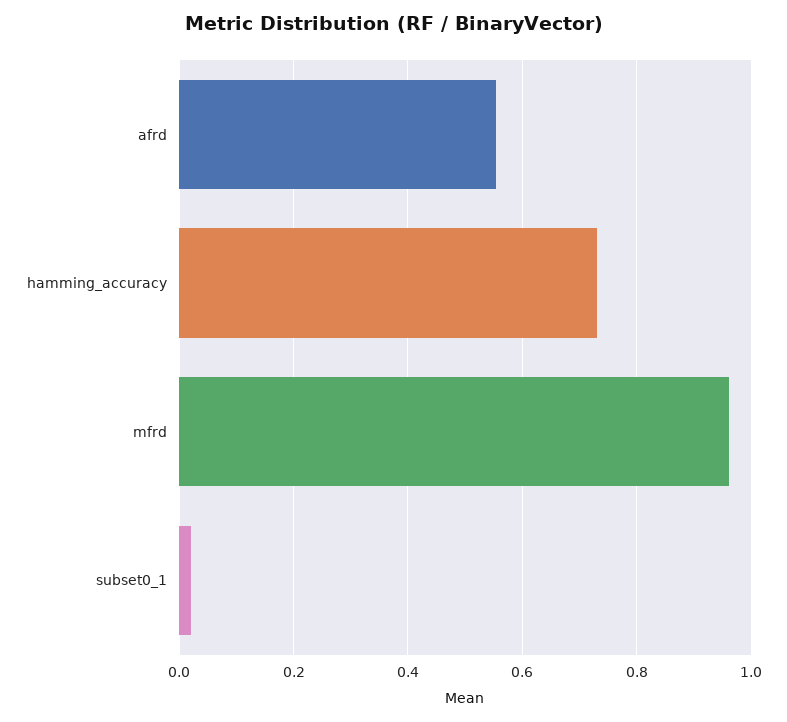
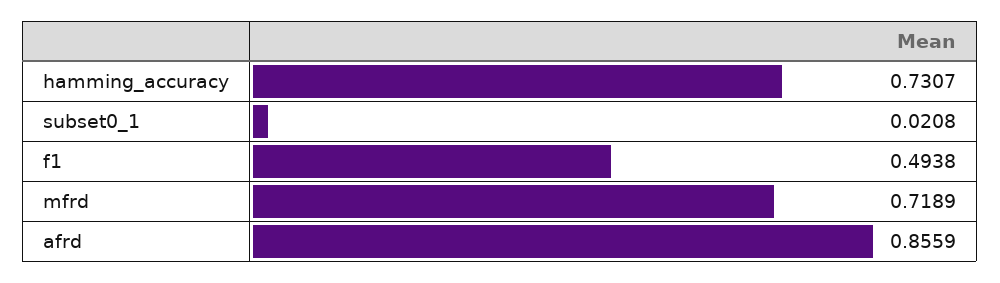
afrd: 0.56 -> 0.8559
mfrd: 0.96 -> 0.7189
f1: none -> 0.4938

